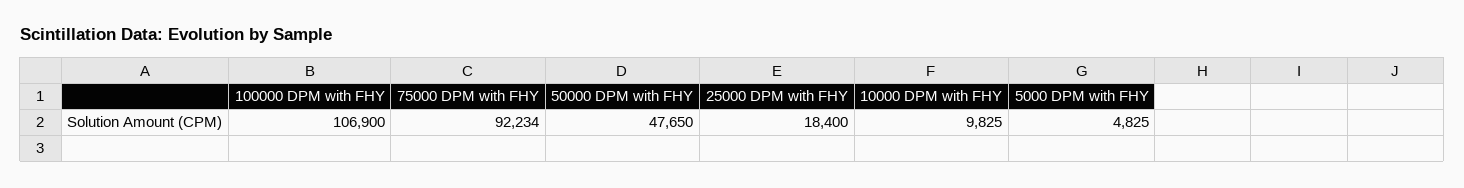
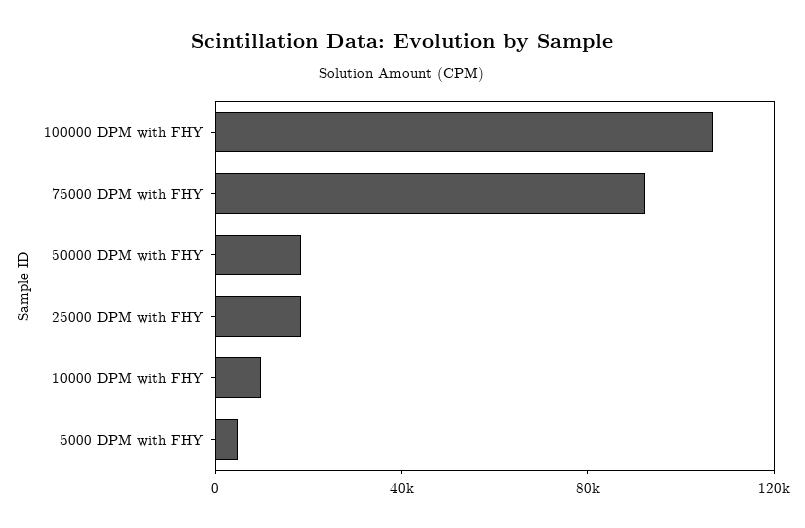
50000 DPM with FHY: 47650 -> 20000

